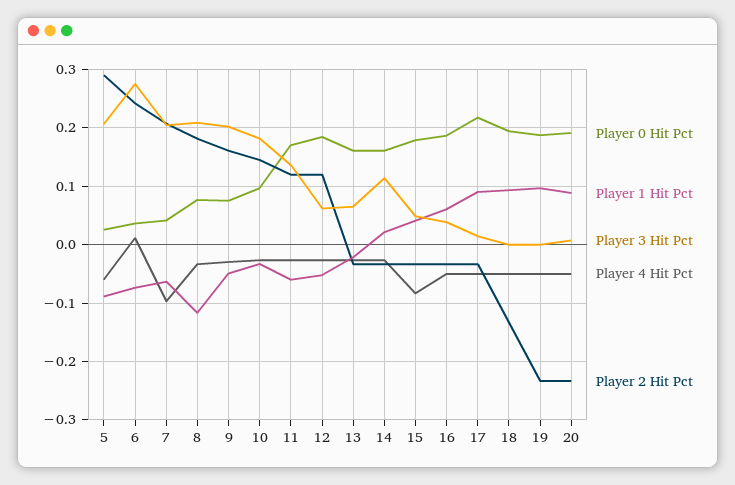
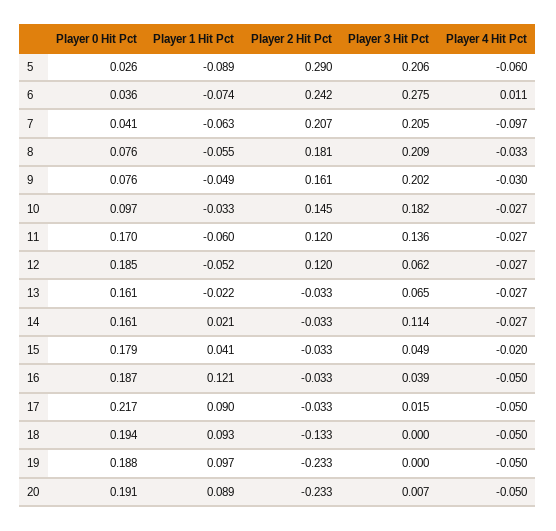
Player 1 Hit Pct, 8: -0.12 -> -0.055
Player 4 Hit Pct, 15: -0.08 -> -0.02
Player 1 Hit Pct, 16: 0.06 -> 0.121

